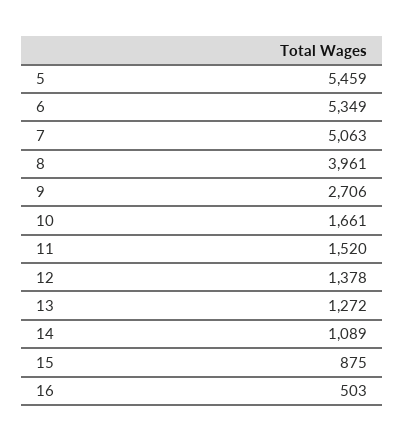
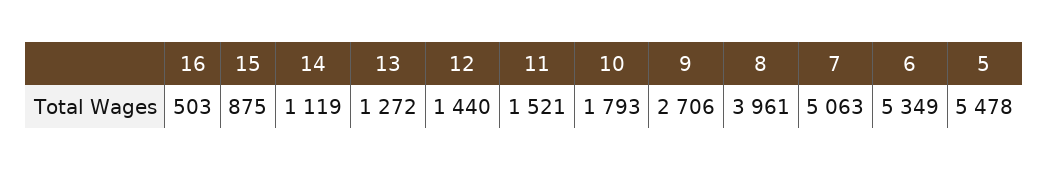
5: 5459 -> 5478
10: 1661 -> 1793
11: 1520 -> 1521
12: 1378 -> 1440
14: 1089 -> 1119

